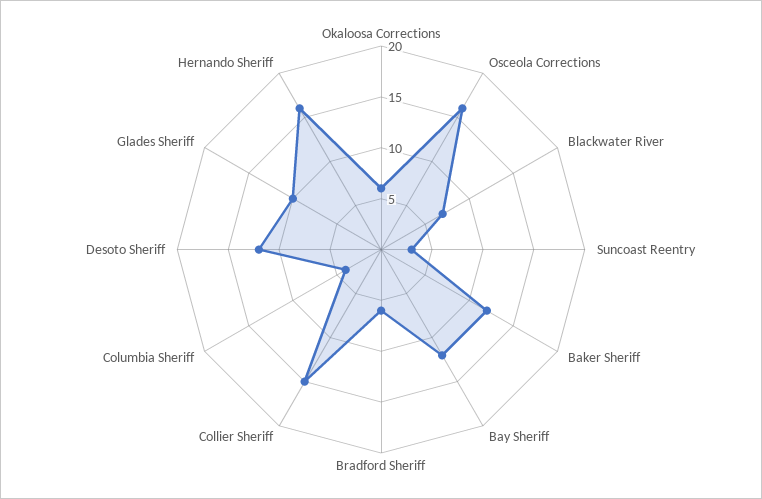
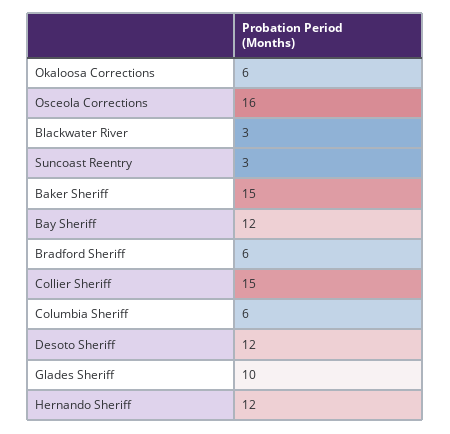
Blackwater River: 7 -> 3
Baker Sheriff: 12 -> 15
Columbia Sheriff: 4 -> 6
Hernando Sheriff: 16 -> 12

